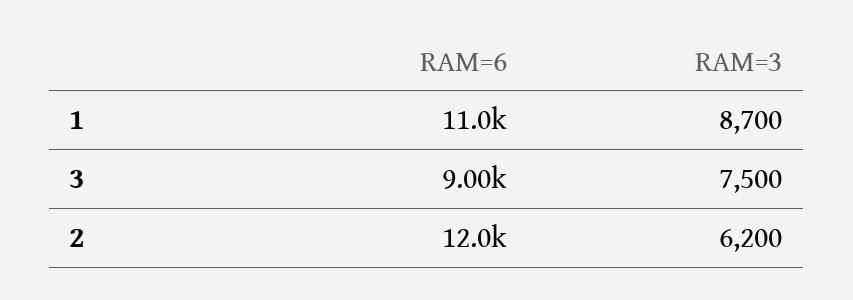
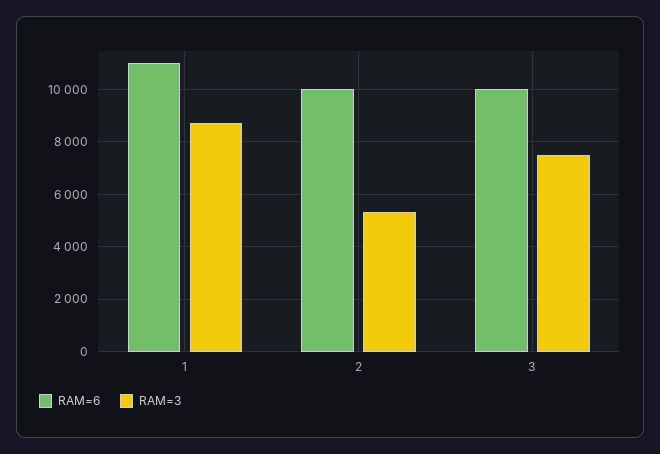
RAM=6, 3: 9000 -> 10000
RAM=6, 2: 12000 -> 10000
RAM=3, 2: 6200 -> 5250

